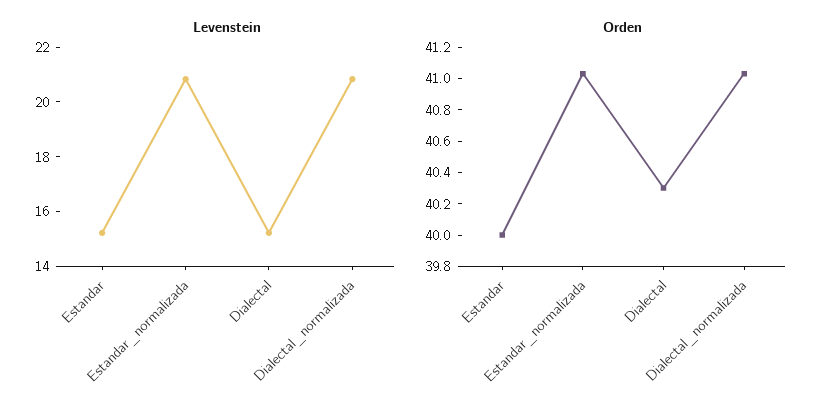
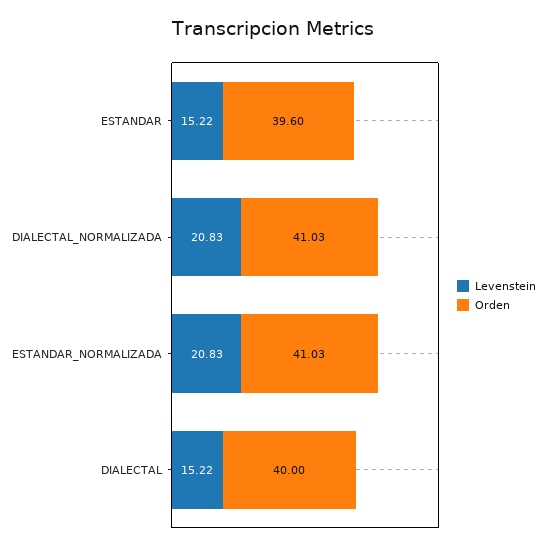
Orden, Estandar: 40 -> 39.6
Orden, Dialectal: 40.3 -> 40

